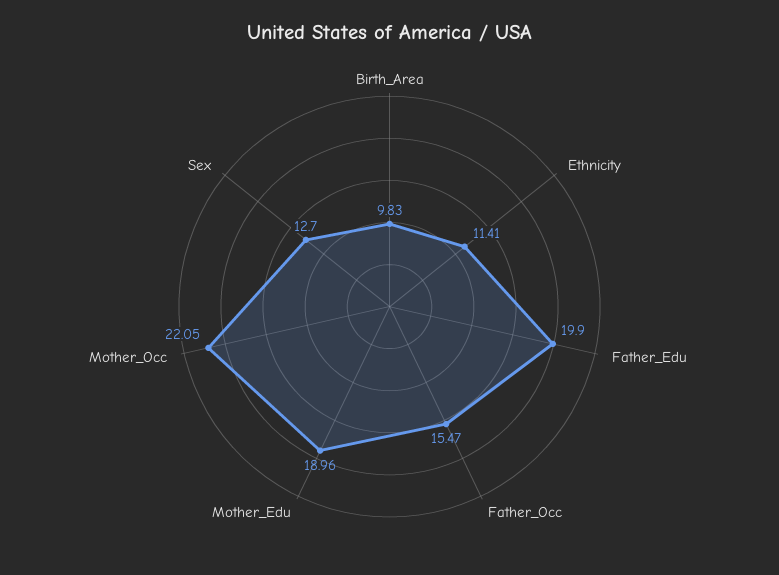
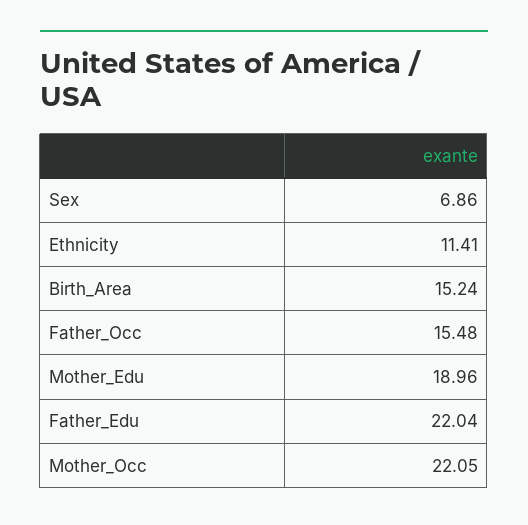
Birth_Area: 9.83 -> 15.24
Father_Edu: 19.9 -> 22.04
Father_Occ: 15.47 -> 15.48
Sex: 12.7 -> 6.86

